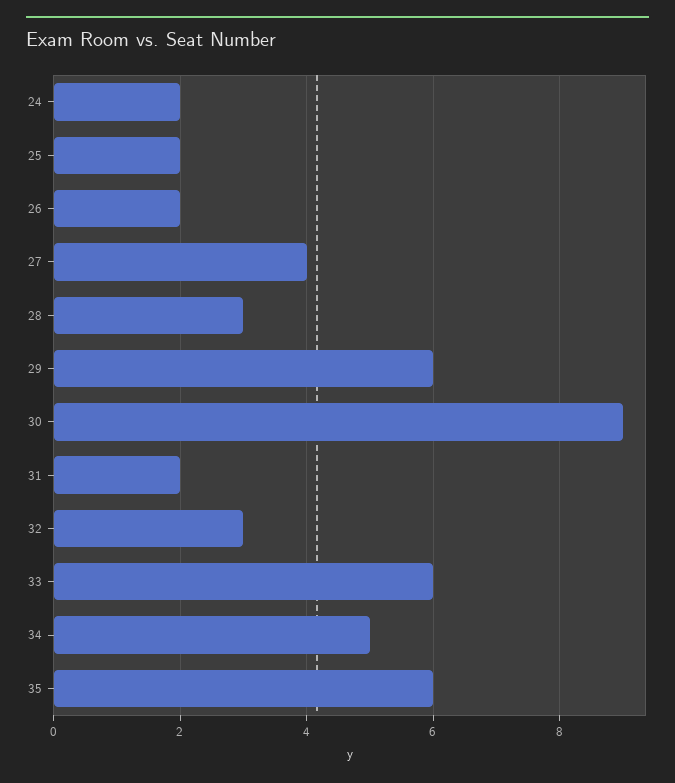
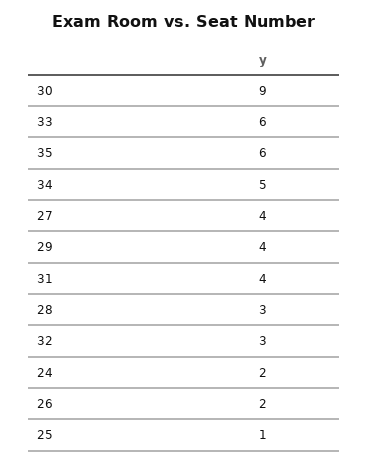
25: 2 -> 1
29: 6 -> 4
31: 2 -> 4

